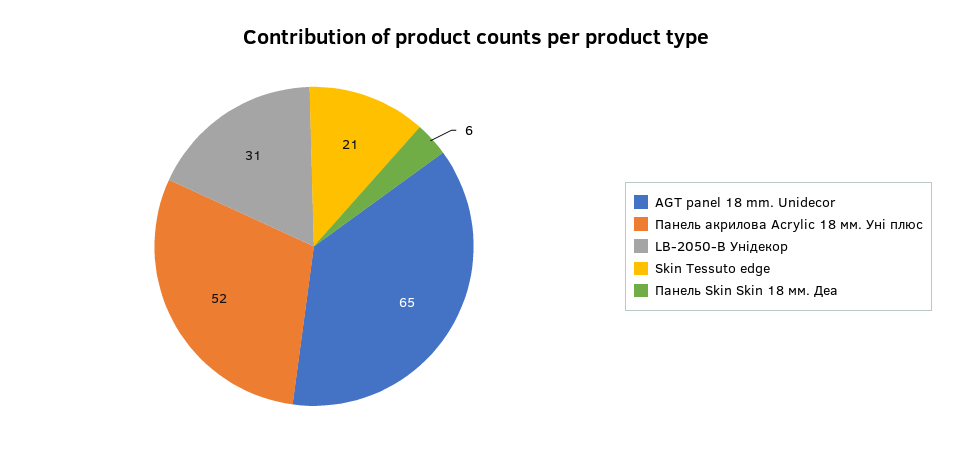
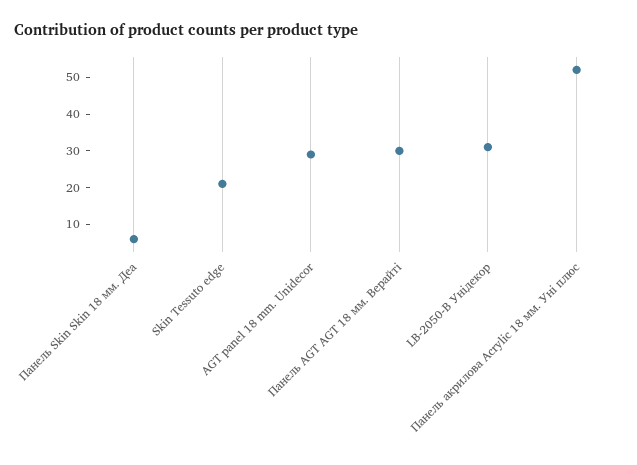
AGT panel 18 mm. Unidecor: 65 -> 30
Панель AGT AGT 18 мм. Верайті: none -> 30

